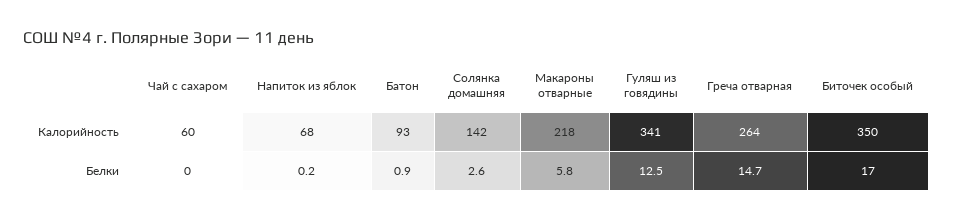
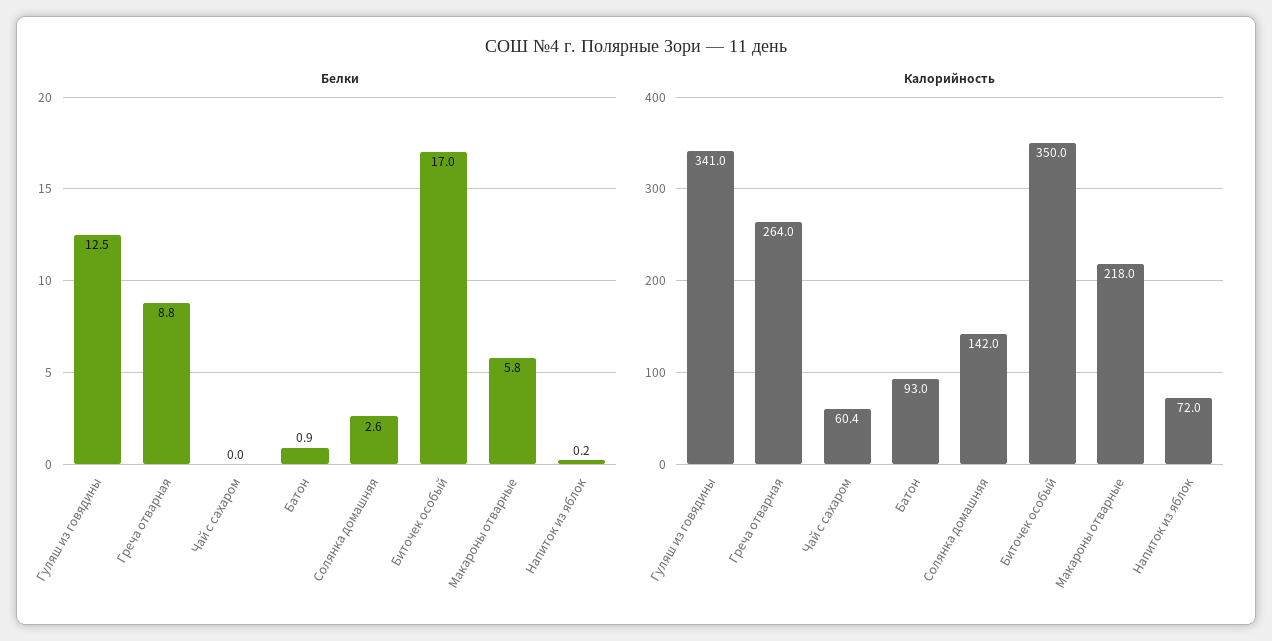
Калорийность, Чай с сахаром: 60 -> 60.4
Калорийность, Напиток из яблок: 68 -> 72
Белки, Греча отварная: 14.7 -> 8.8

